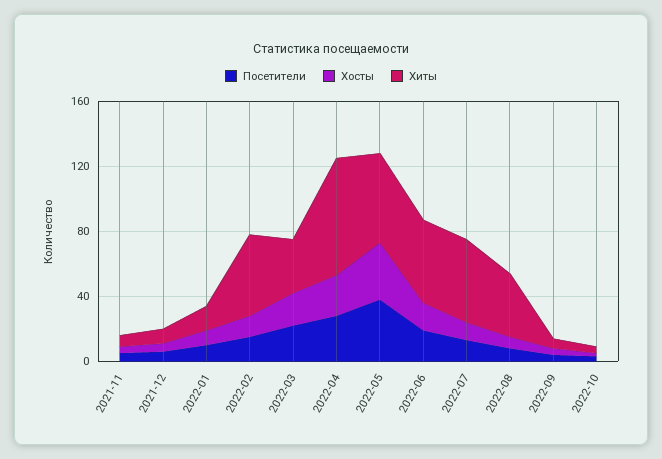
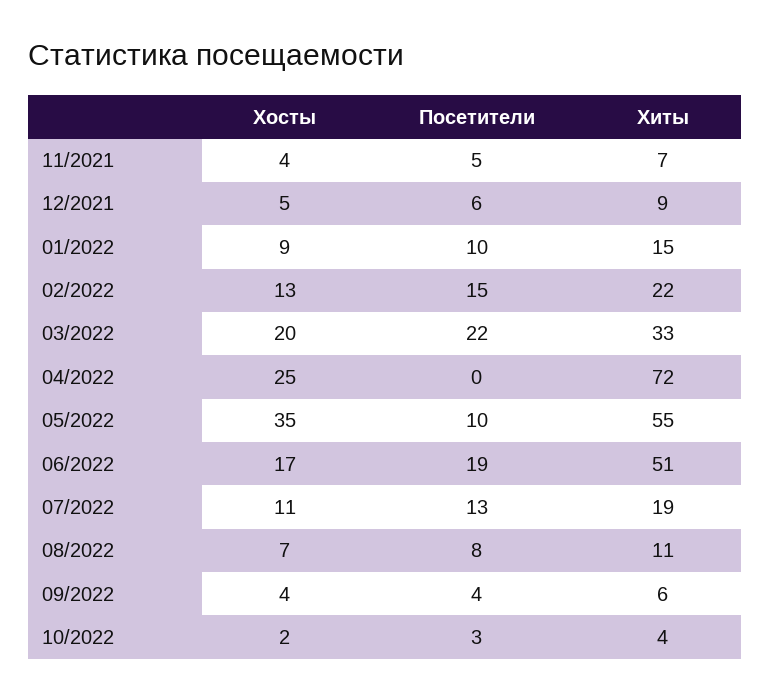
Хиты, 2022-02: 50 -> 22
Посетители, 2022-04: 30 -> 0
Посетители, 2022-05: 40 -> 10
Хиты, 2022-07: 50 -> 19
Хиты, 2022-08: 40 -> 11

